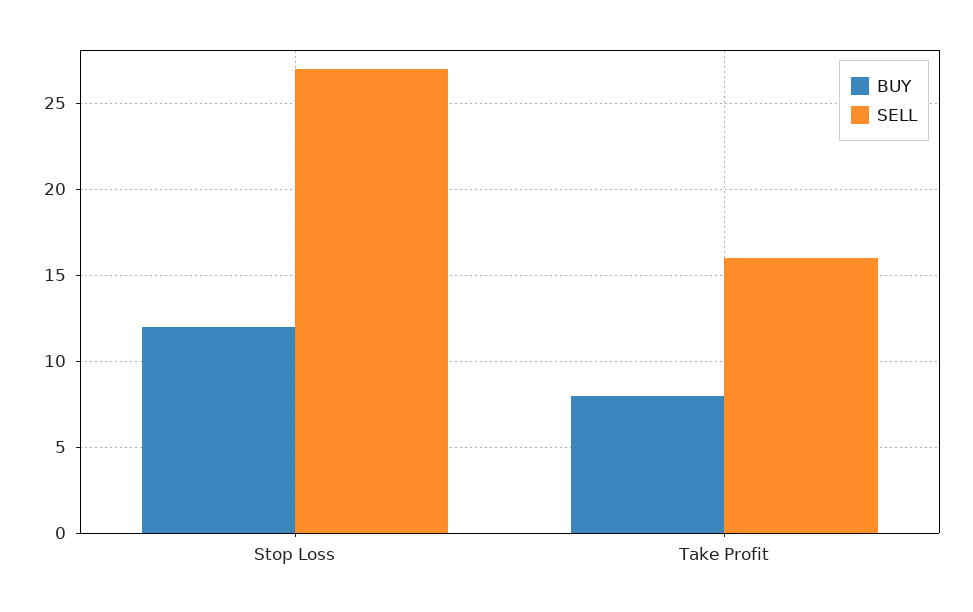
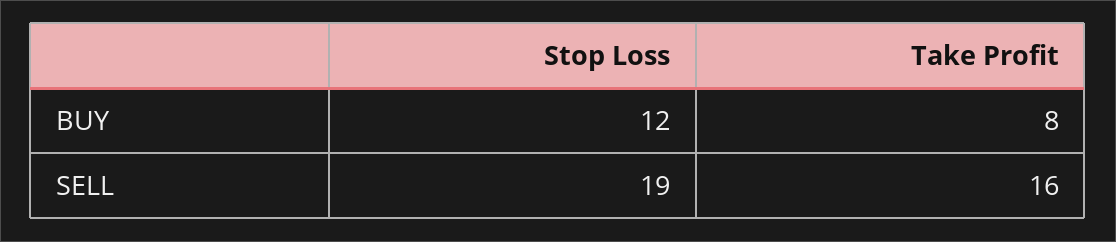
SELL, Stop Loss: 27 -> 19

